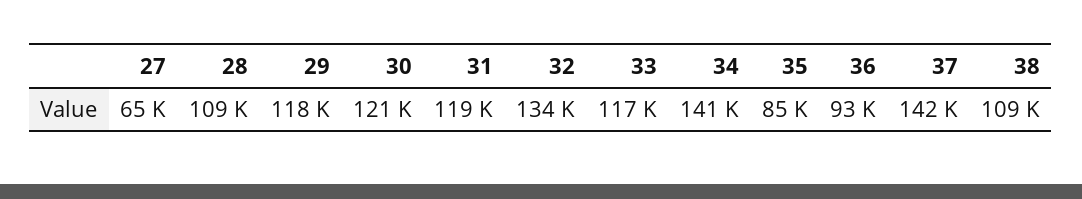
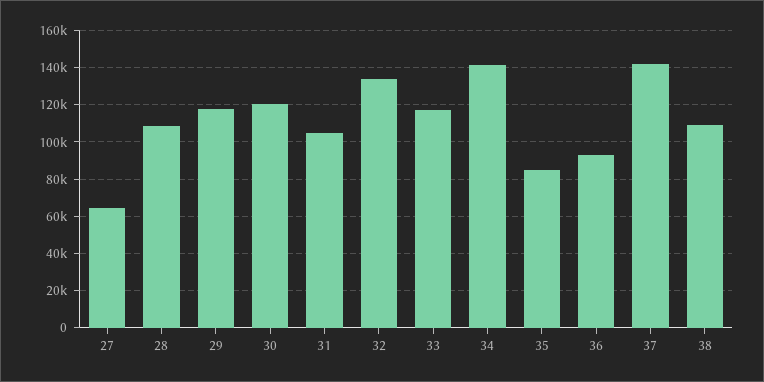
31: 119000 -> 105000

